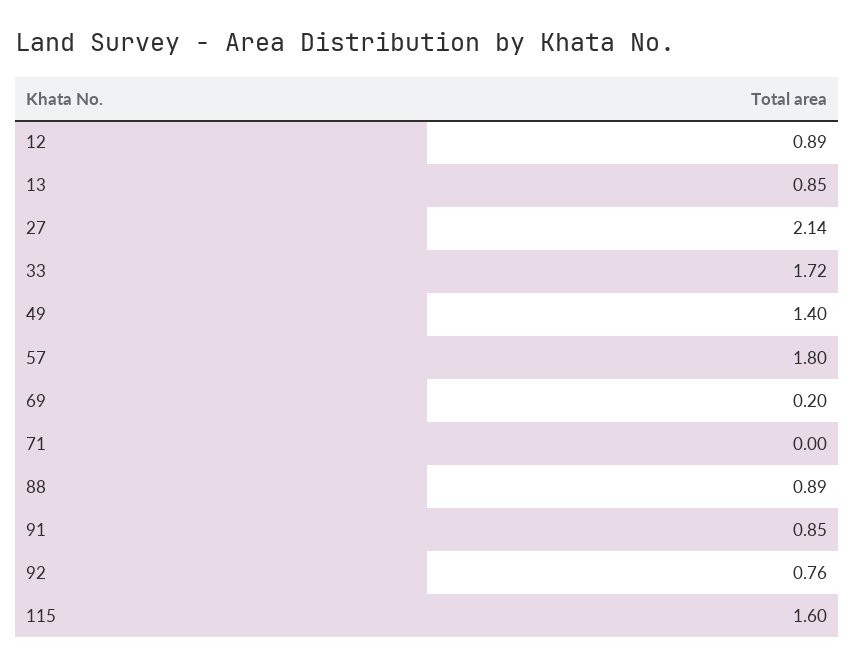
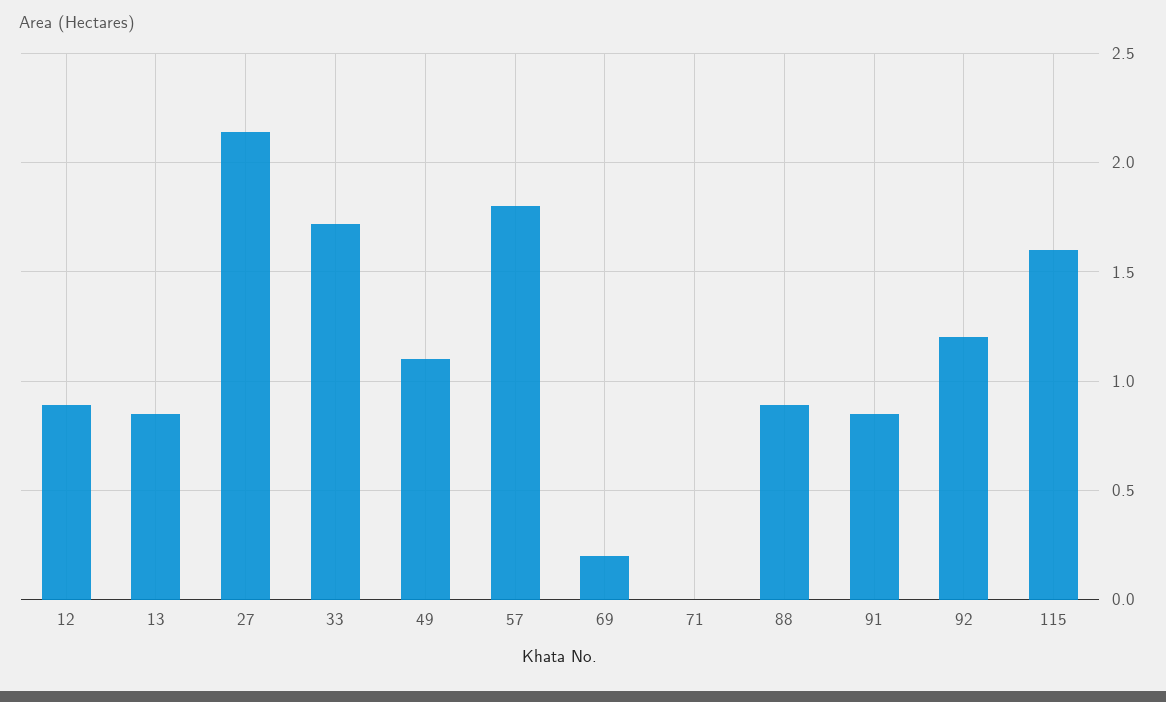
49: 1.4 -> 1.1
92: 0.76 -> 1.2

